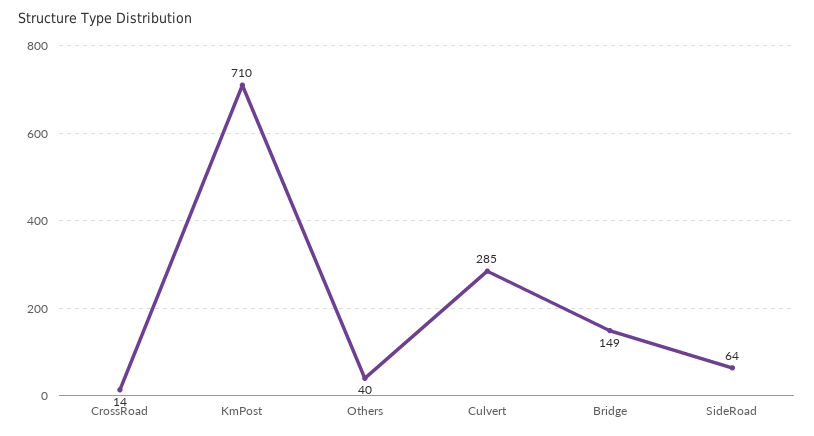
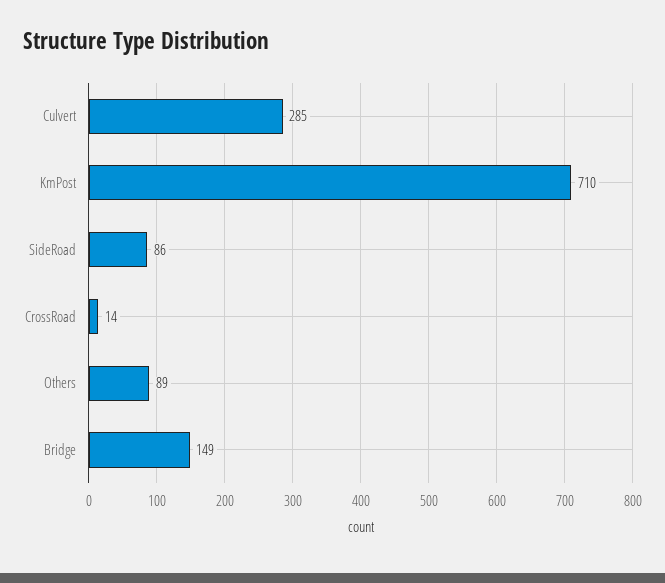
Others: 40 -> 89
SideRoad: 64 -> 86

